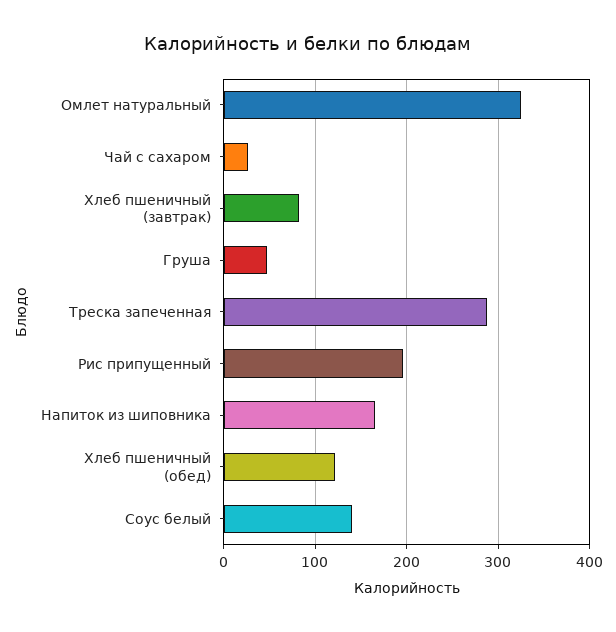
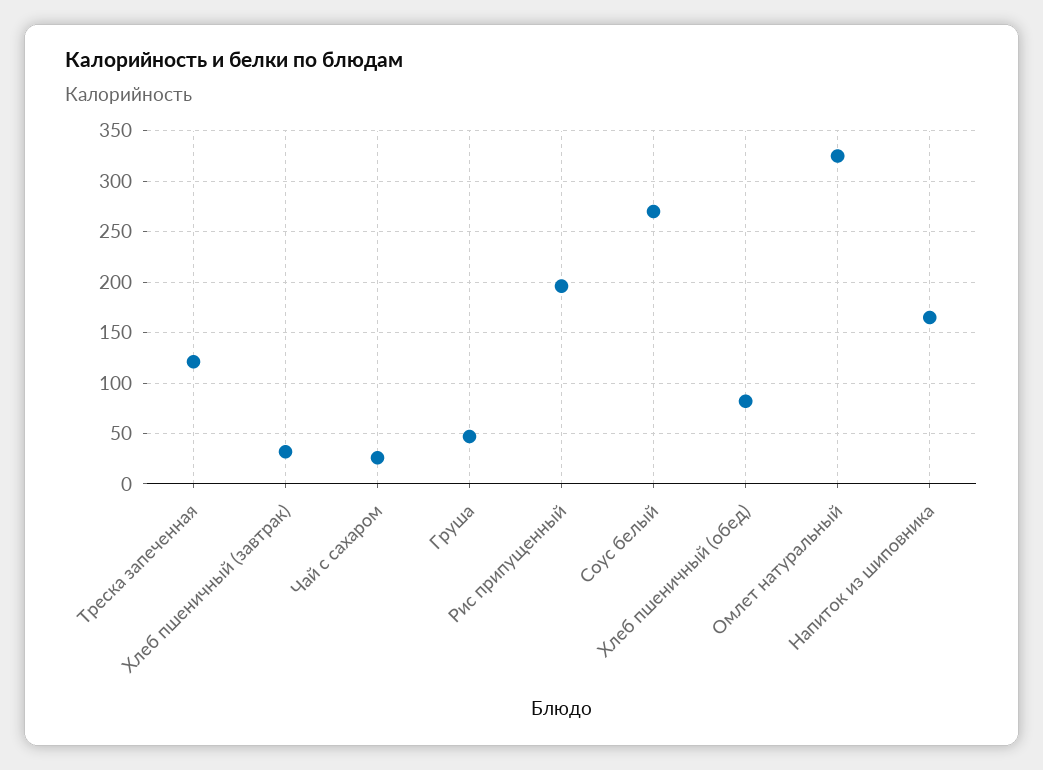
Хлеб пшеничный (завтрак): 80 -> 30
Треска запеченная: 290 -> 120
Хлеб пшеничный (обед): 120 -> 80
Соус белый: 140 -> 270

